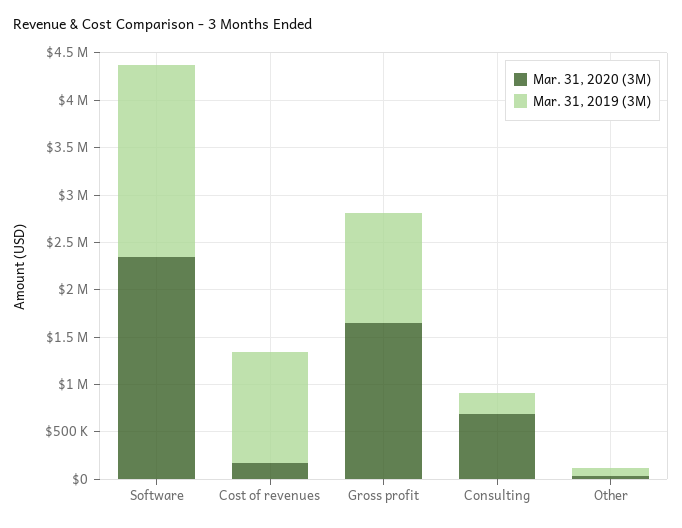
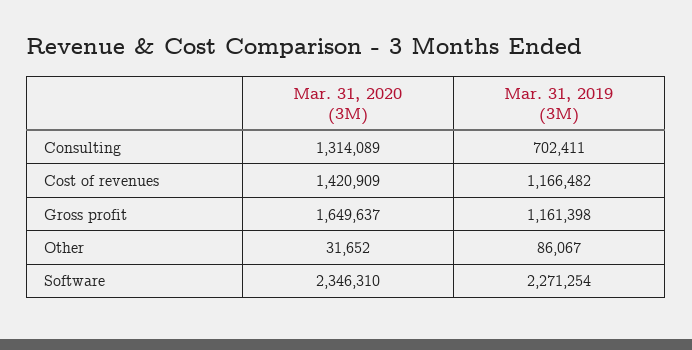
Mar. 31, 2019 (3M), Software: 2000000 -> 2271254
Mar. 31, 2020 (3M), Cost of revenues: 200000 -> 1420909
Mar. 31, 2020 (3M), Consulting: 700000 -> 1314089
Mar. 31, 2019 (3M), Consulting: 200000 -> 702411

